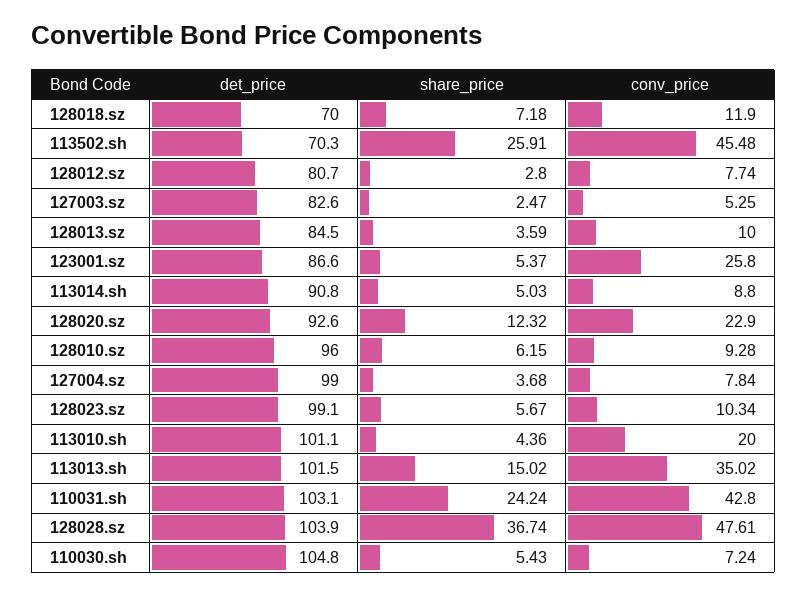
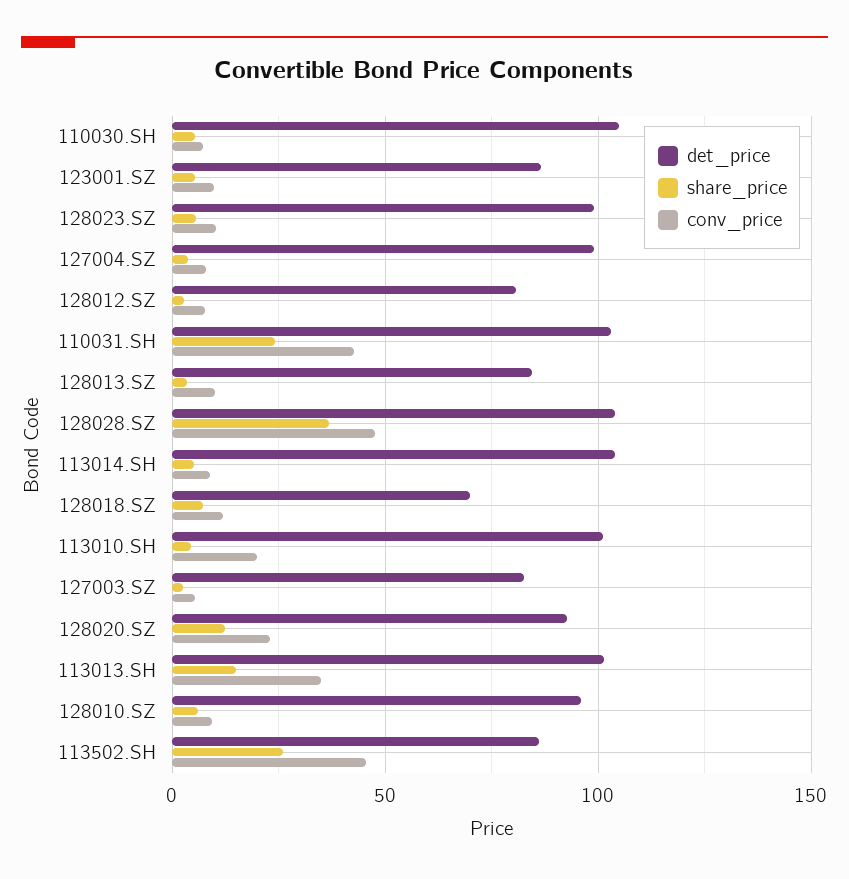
det_price, 113502.sh: 70.3 -> 85
conv_price, 123001.sz: 25.8 -> 10
det_price, 113014.sh: 90.8 -> 105

